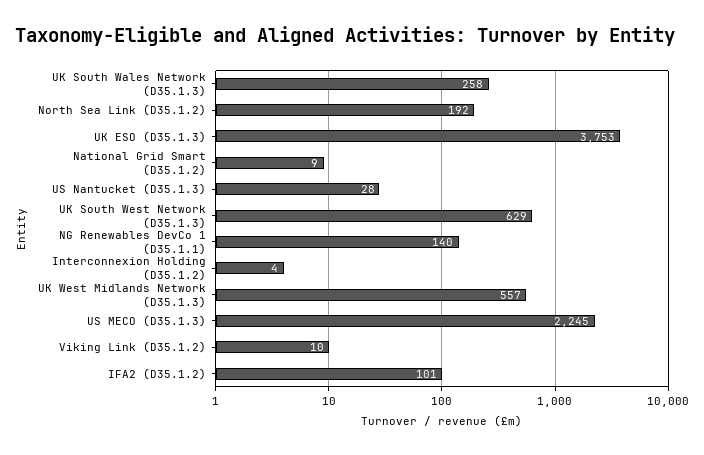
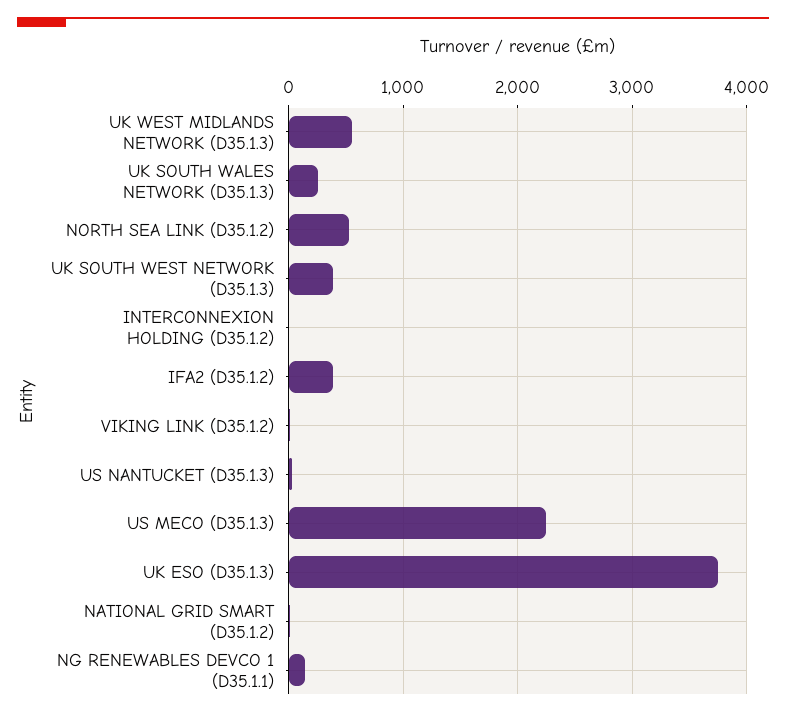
North Sea Link (D35.1.2): 192 -> 500
UK South West Network (D35.1.3): 629 -> 400
IFA2 (D35.1.2): 101 -> 400

